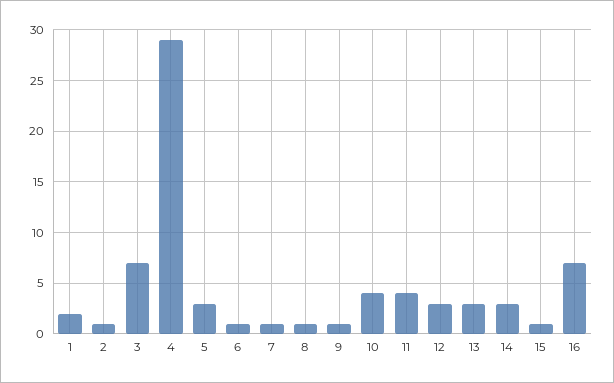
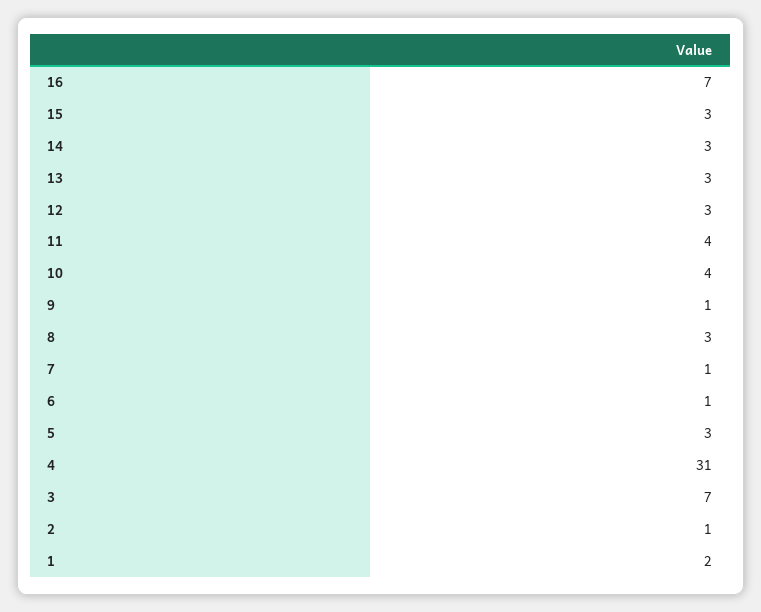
4: 29 -> 31
8: 1 -> 3
15: 1 -> 3

